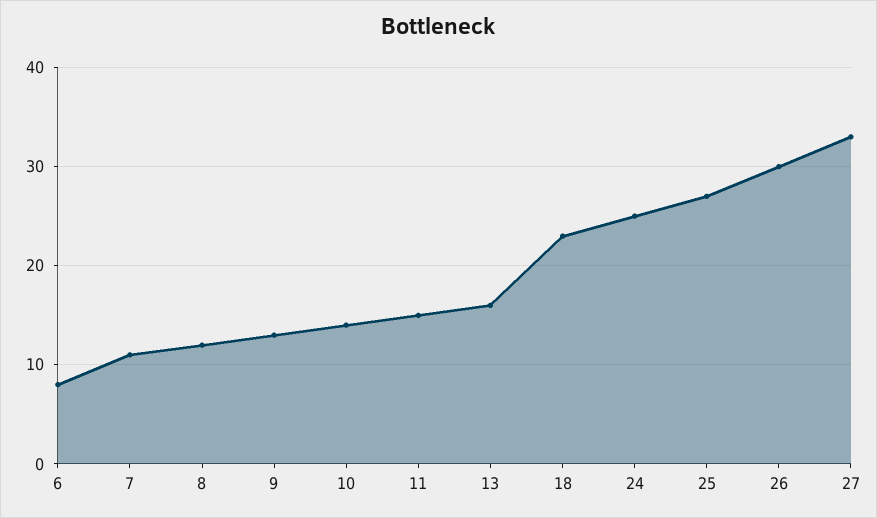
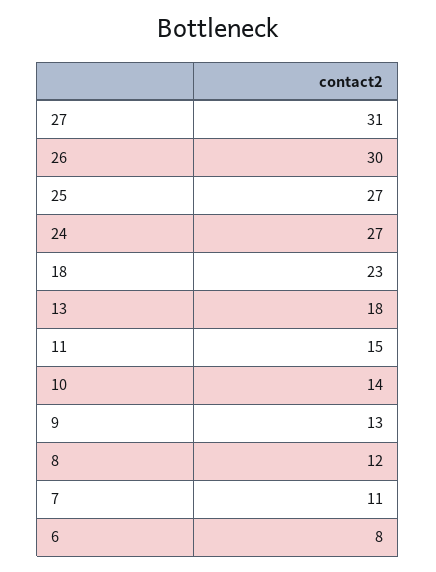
13: 16 -> 18
24: 25 -> 27
27: 33 -> 31

